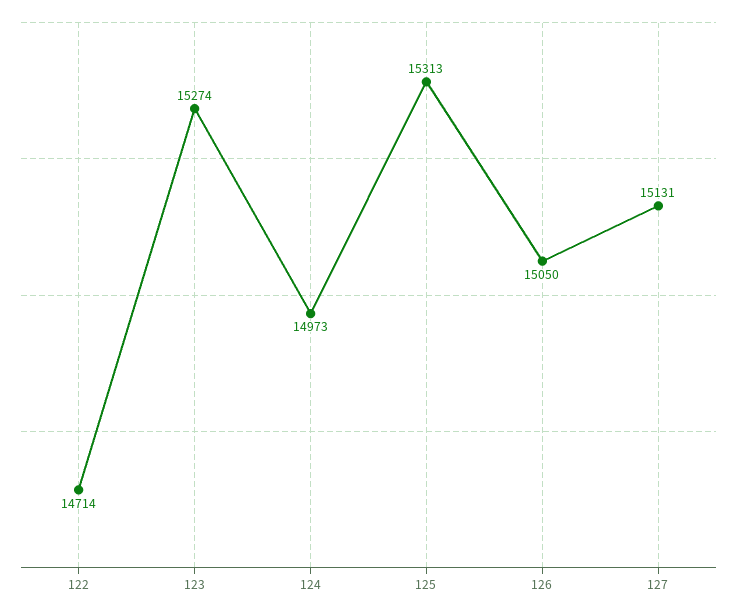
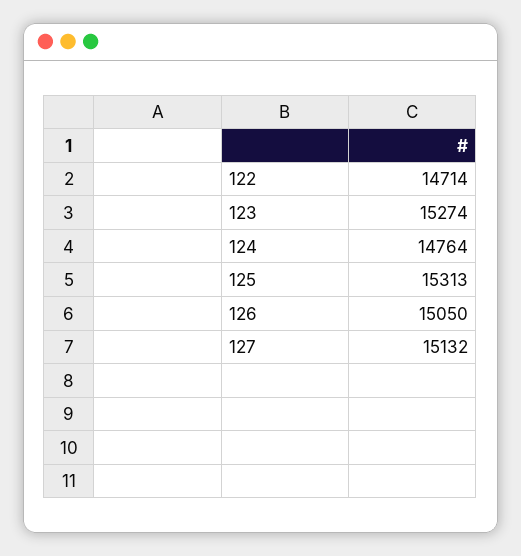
124: 14973 -> 14764
127: 15131 -> 15132

